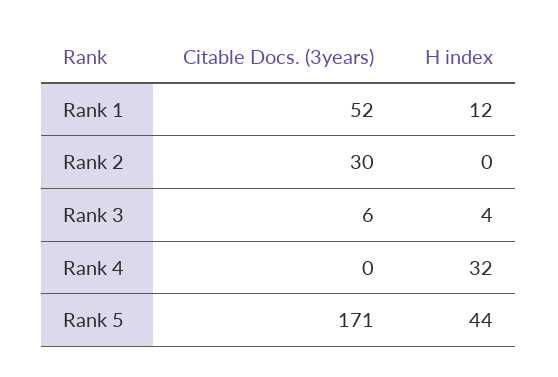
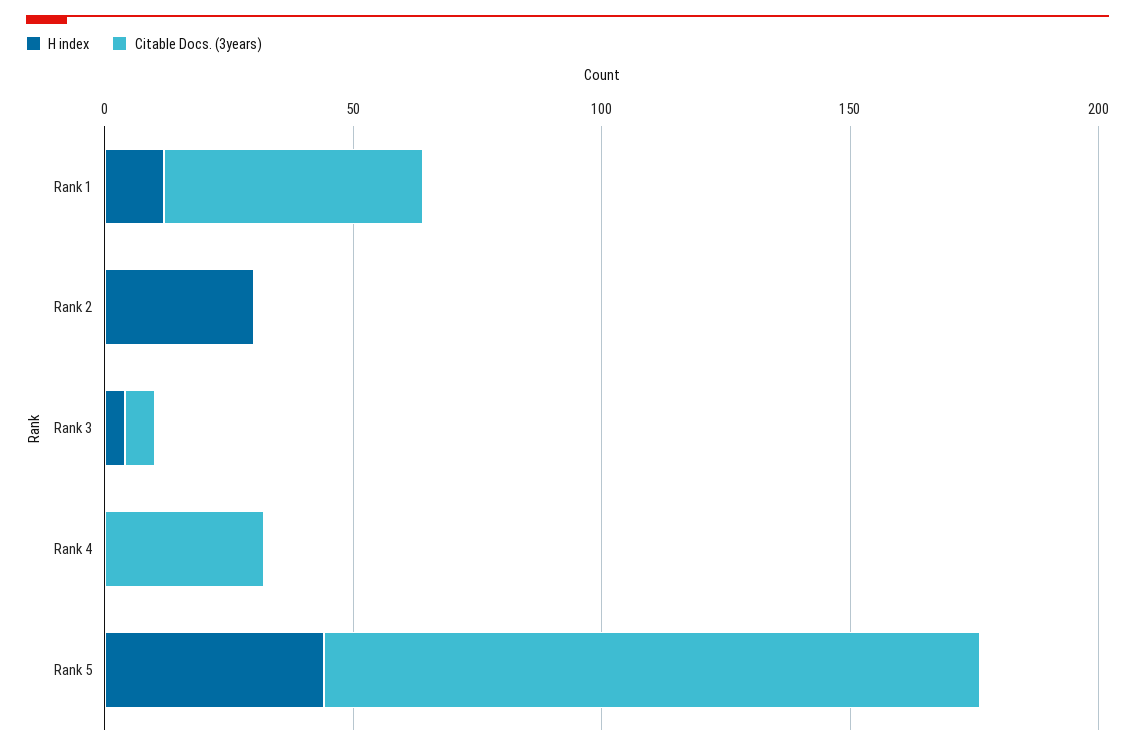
Citable Docs. (3years), Rank 2: 30 -> 0
H index, Rank 2: 0 -> 30
Citable Docs. (3years), Rank 4: 0 -> 30
H index, Rank 4: 32 -> 0
Citable Docs. (3years), Rank 5: 171 -> 130

